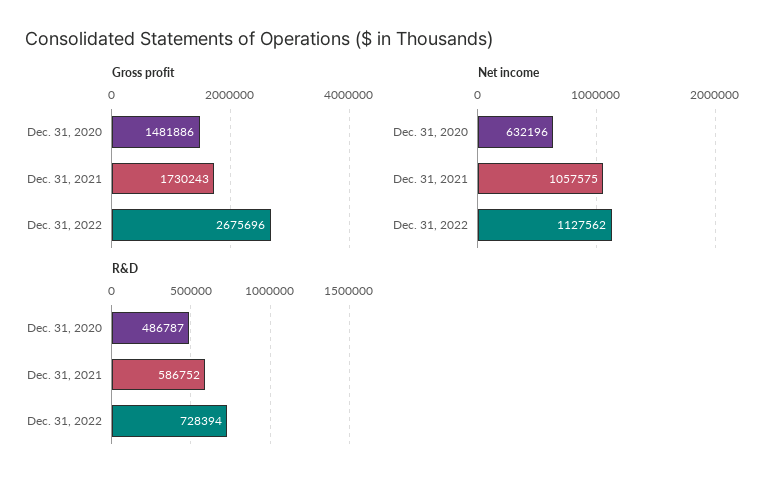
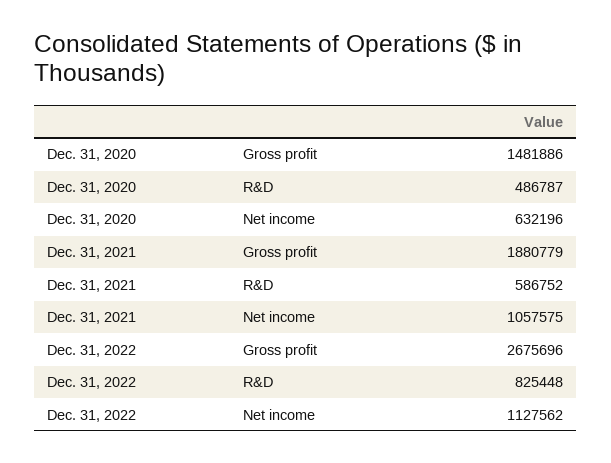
Gross profit, Dec. 31, 2021: 1730243 -> 1880779
R&D, Dec. 31, 2022: 728394 -> 825448

